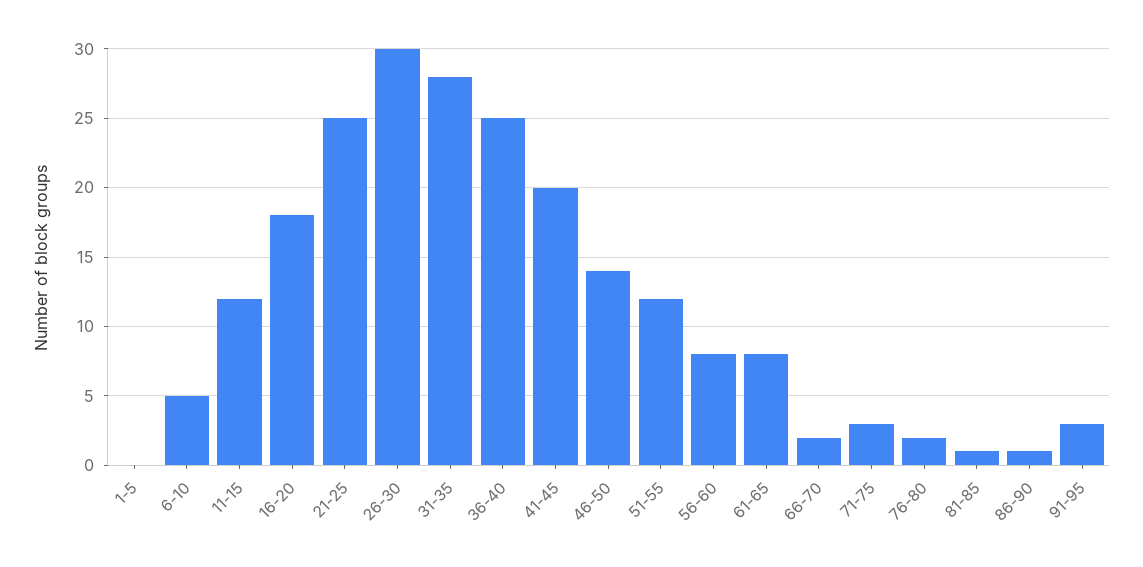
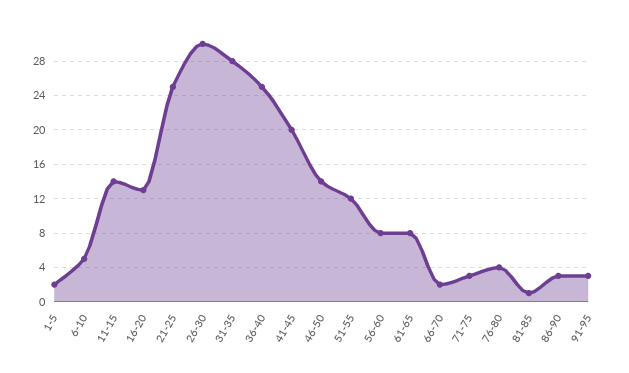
1-5: 0 -> 2
11-15: 12 -> 14
16-20: 18 -> 13
76-80: 2 -> 4
86-90: 1 -> 3

